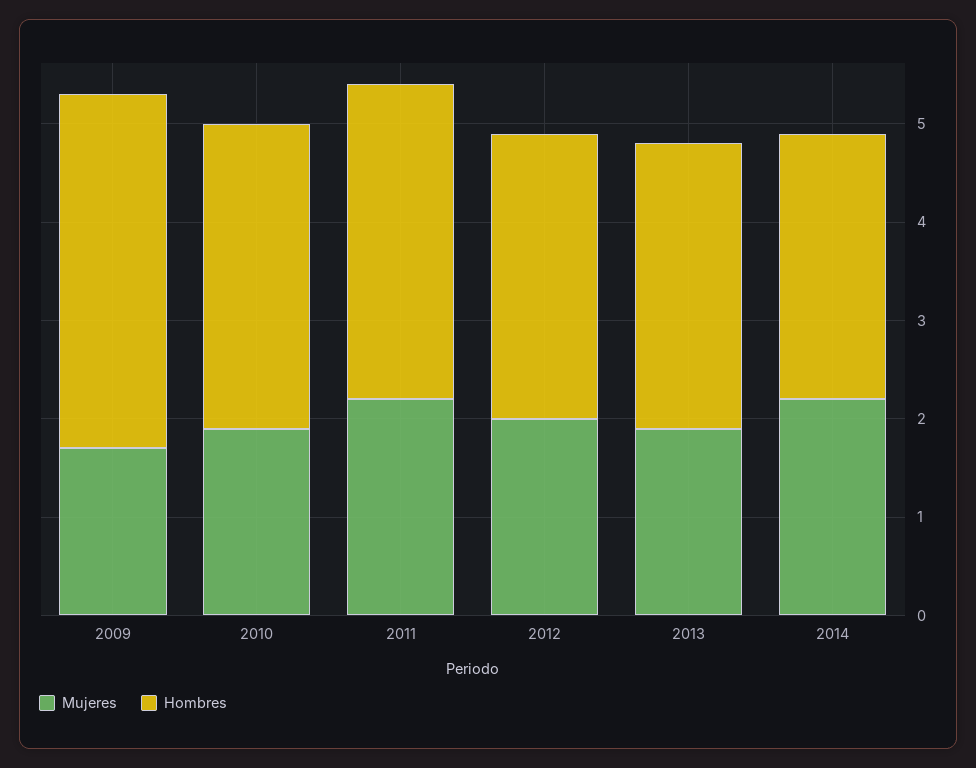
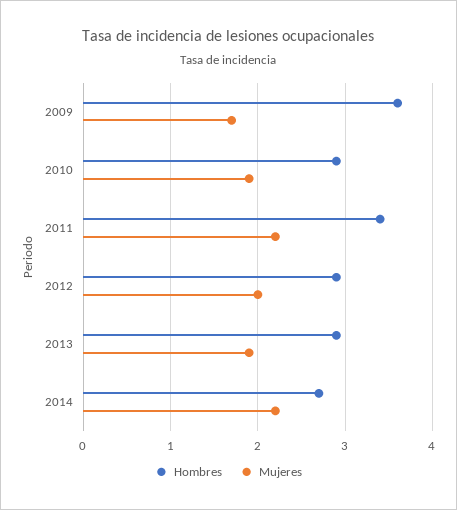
Hombres, 2010: 3.1 -> 2.9
Hombres, 2011: 3.2 -> 3.4

